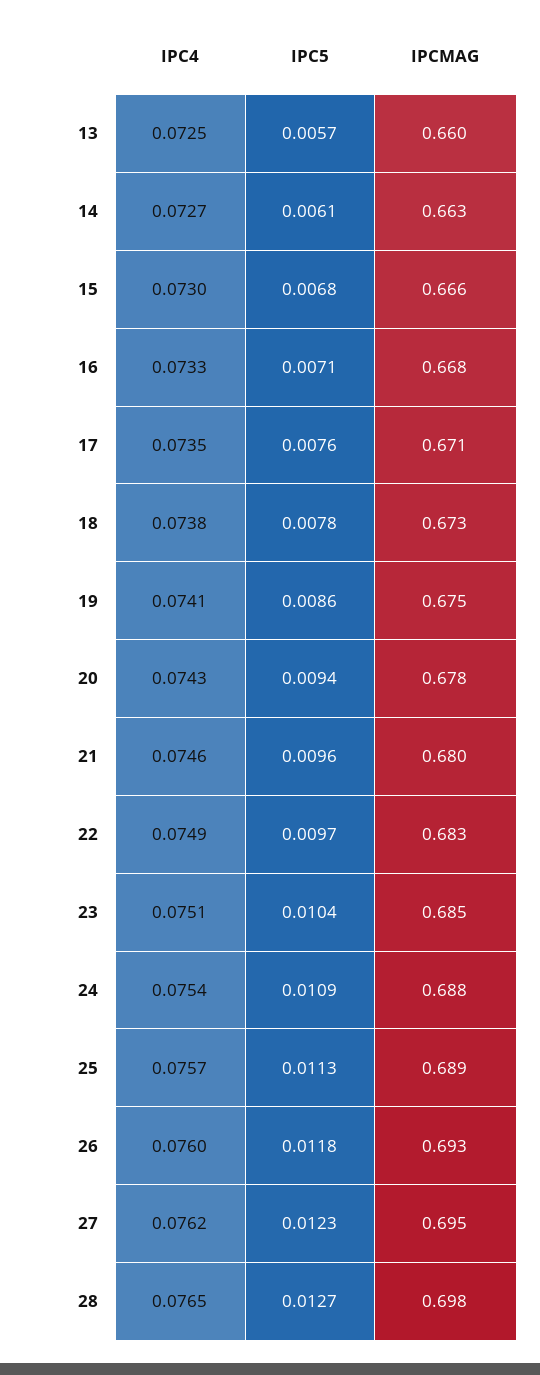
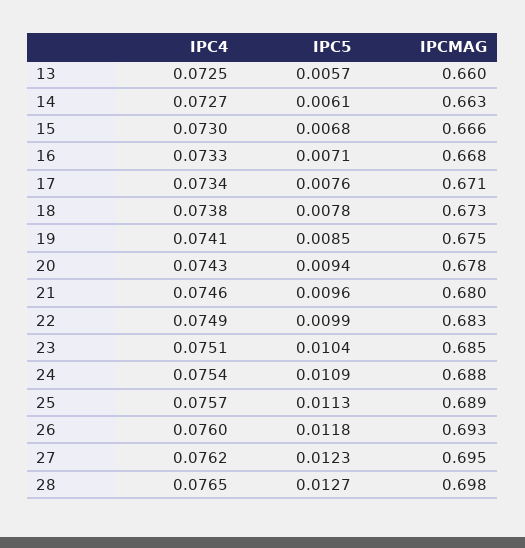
IPC4, 17: 0.0735 -> 0.0734
IPC5, 19: 0.0086 -> 0.0085
IPC5, 22: 0.0097 -> 0.0099

